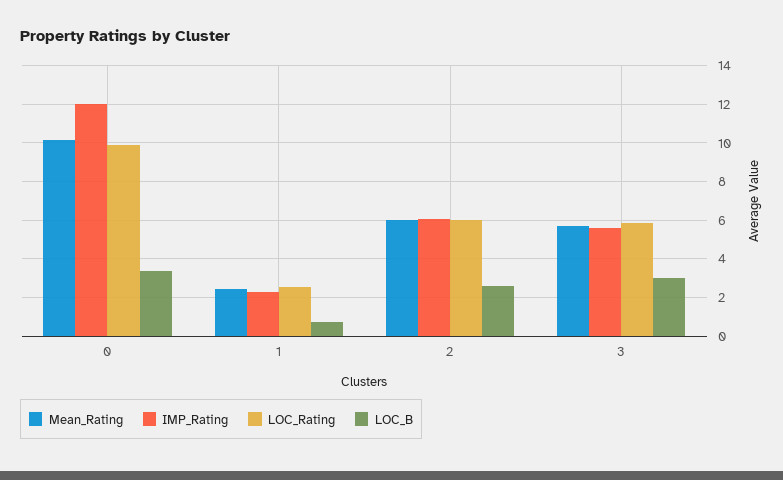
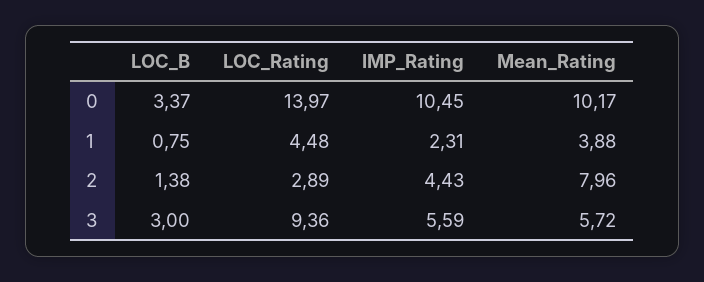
IMP_Rating, 0: 12 -> 10.45
LOC_Rating, 0: 10 -> 13.97
Mean_Rating, 1: 2.5 -> 3.88
LOC_Rating, 1: 2.5 -> 4.48
Mean_Rating, 2: 6 -> 7.96
IMP_Rating, 2: 6 -> 4.43
LOC_Rating, 2: 6 -> 2.89
LOC_B, 2: 2.5 -> 1.38
LOC_Rating, 3: 6 -> 9.36

